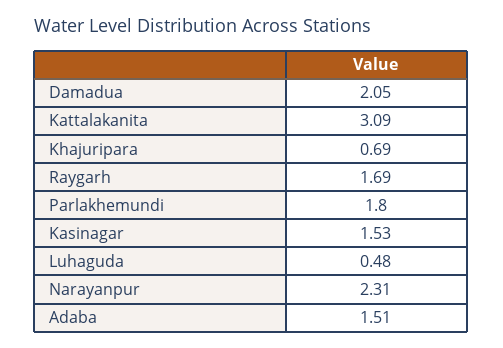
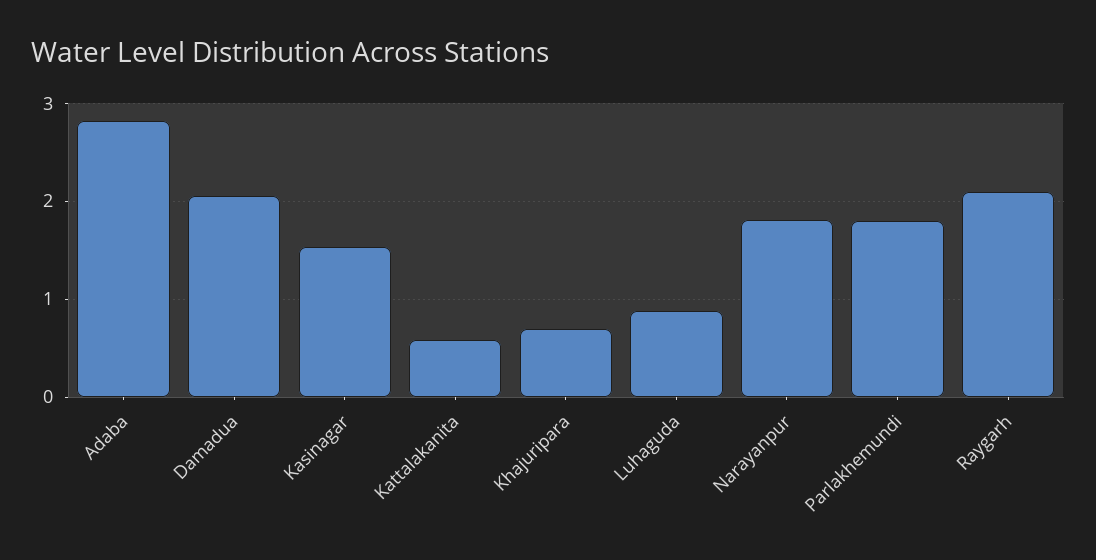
Kattalakanita: 3.09 -> 0.6
Raygarh: 1.69 -> 2.1
Luhaguda: 0.48 -> 0.9
Narayanpur: 2.31 -> 1.8
Adaba: 1.51 -> 2.8

